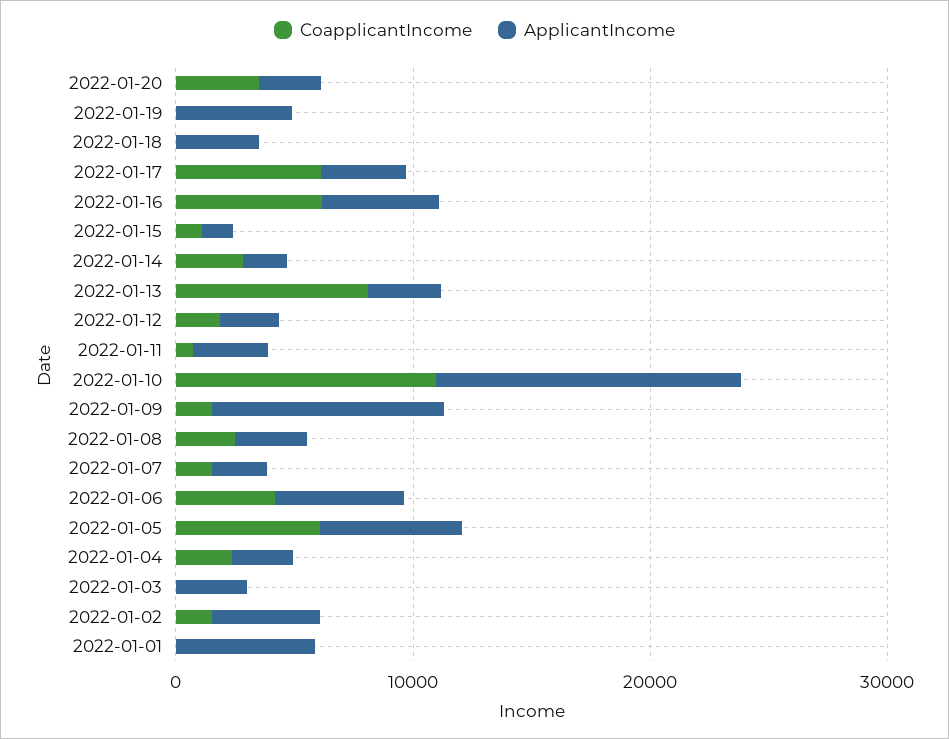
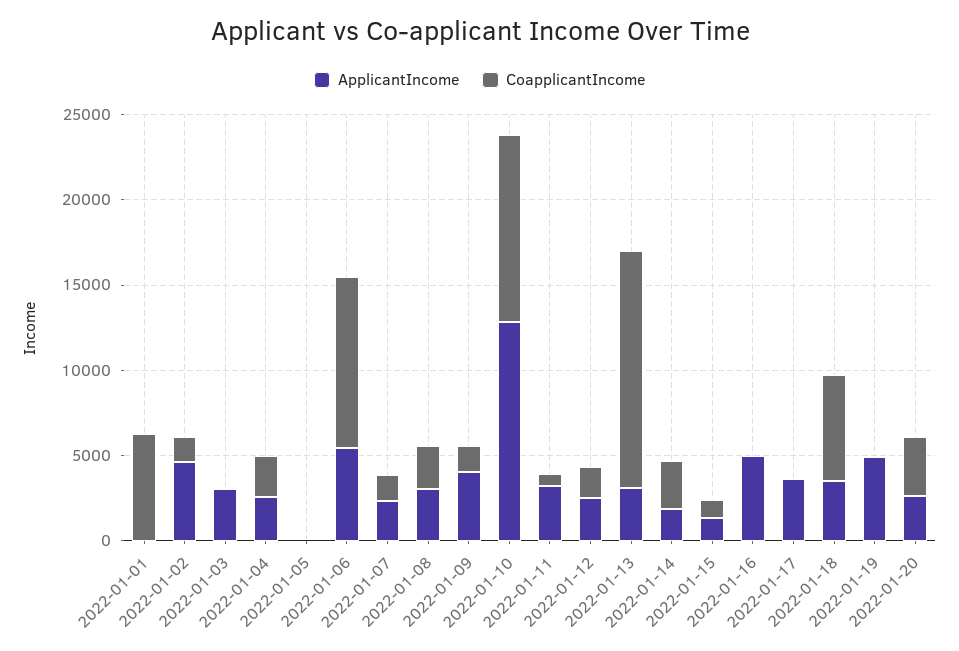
CoapplicantIncome, 2022-01-18: 0 -> 6000
CoapplicantIncome, 2022-01-17: 6000 -> 0
CoapplicantIncome, 2022-01-16: 6000 -> 0
CoapplicantIncome, 2022-01-13: 8000 -> 14000
ApplicantIncome, 2022-01-09: 10000 -> 4000
CoapplicantIncome, 2022-01-06: 4000 -> 10000
CoapplicantIncome, 2022-01-05: 6000 -> 0
ApplicantIncome, 2022-01-05: 6000 -> 0
CoapplicantIncome, 2022-01-01: 0 -> 6000
ApplicantIncome, 2022-01-01: 6000 -> 0

